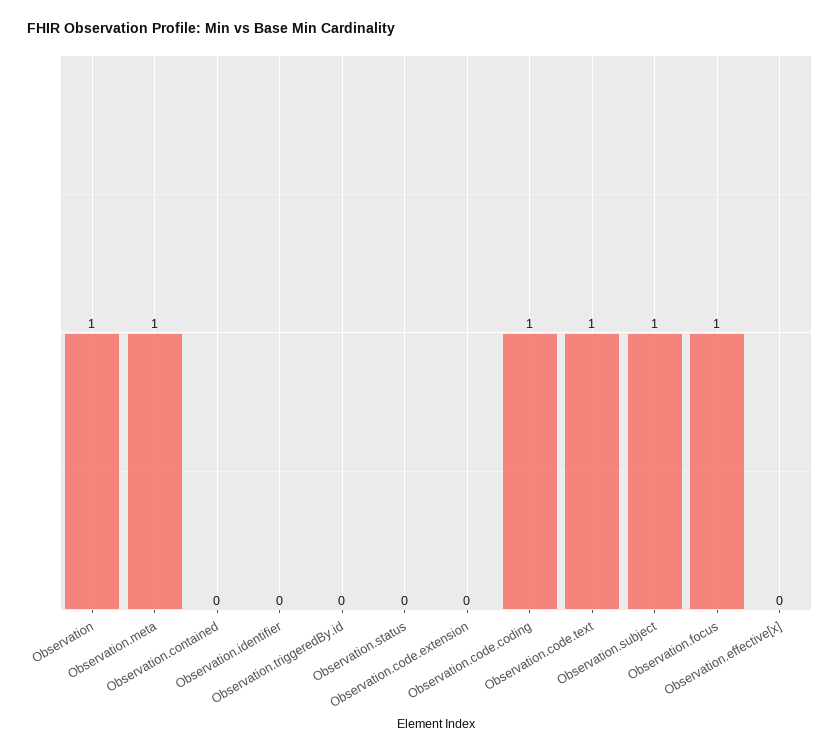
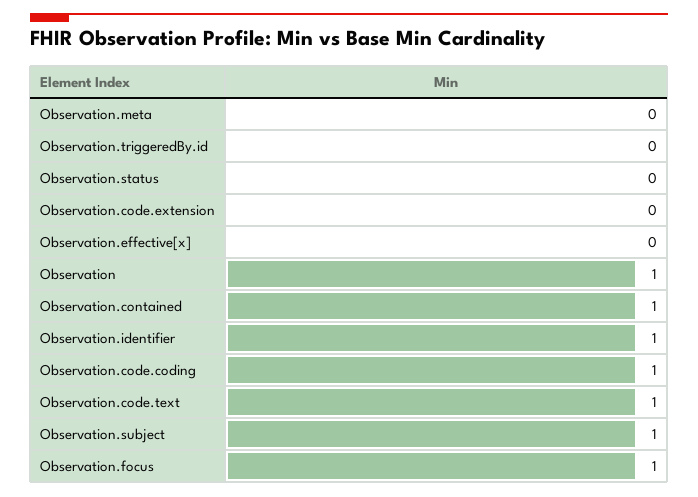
Observation.meta: 1 -> 0
Observation.contained: 0 -> 1
Observation.identifier: 0 -> 1

